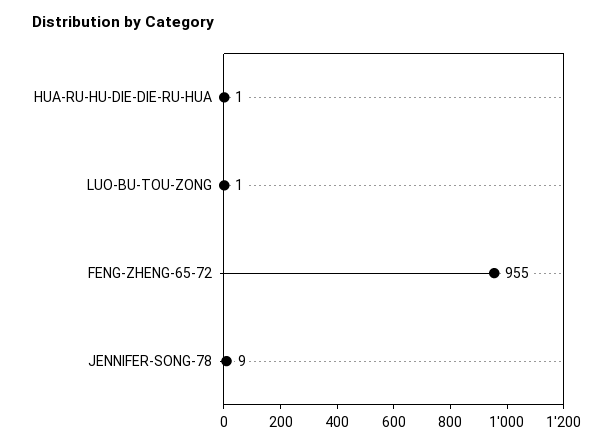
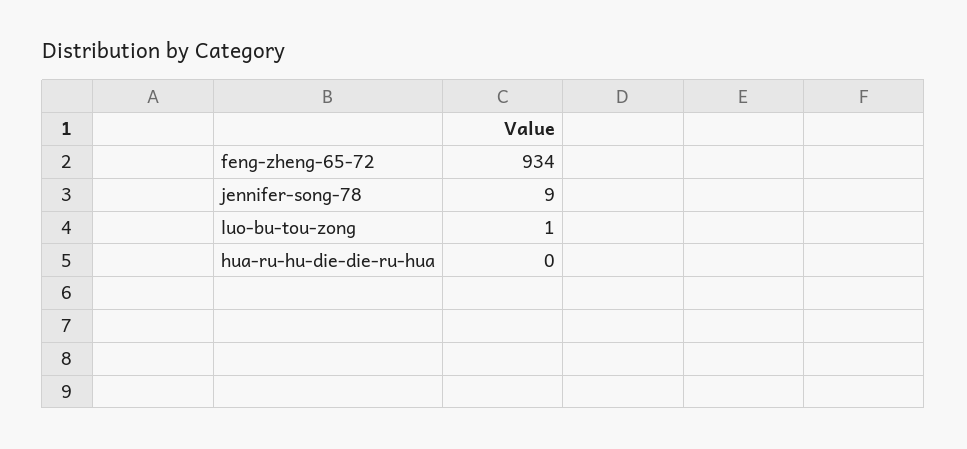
HUA-RU-HU-DIE-DIE-RU-HUA: 1 -> 0
FENG-ZHENG-65-72: 955 -> 934

